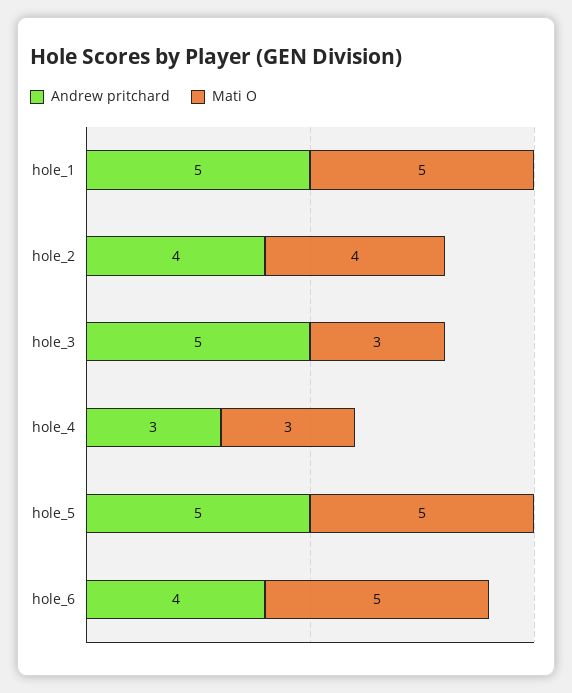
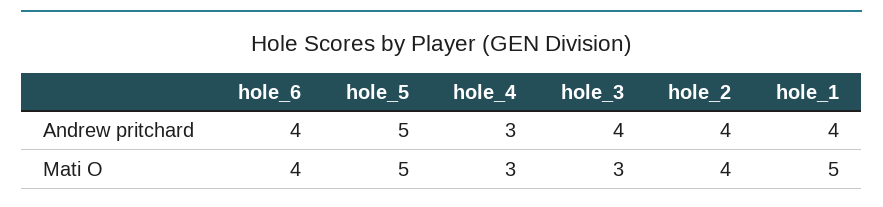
Andrew pritchard, hole_1: 5 -> 4
Andrew pritchard, hole_3: 5 -> 4
Mati O, hole_6: 5 -> 4

